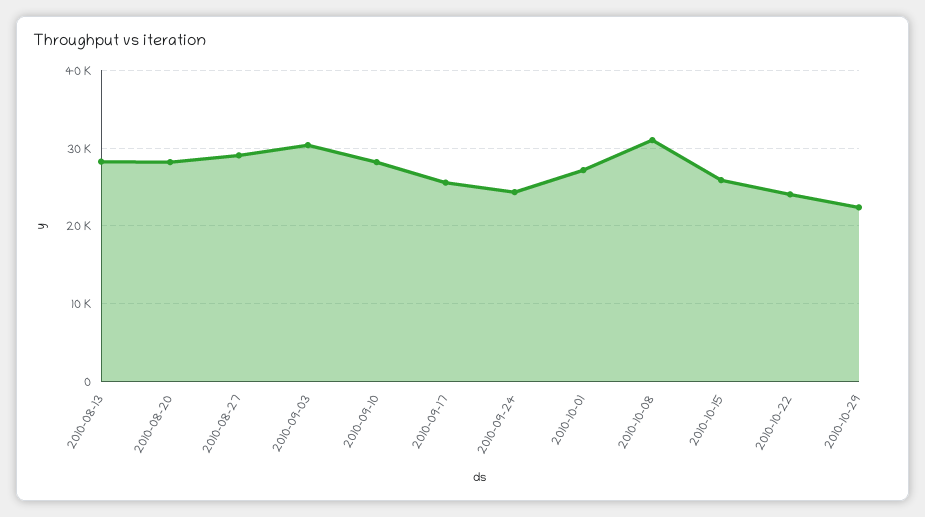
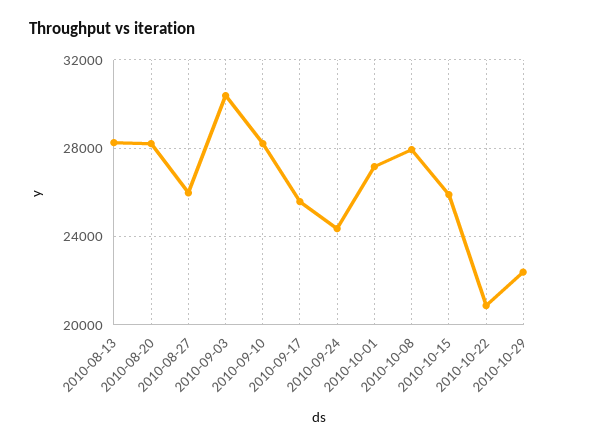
2010-08-27: 29000 -> 26000
2010-10-08: 31000 -> 28000
2010-10-22: 24000 -> 21000

